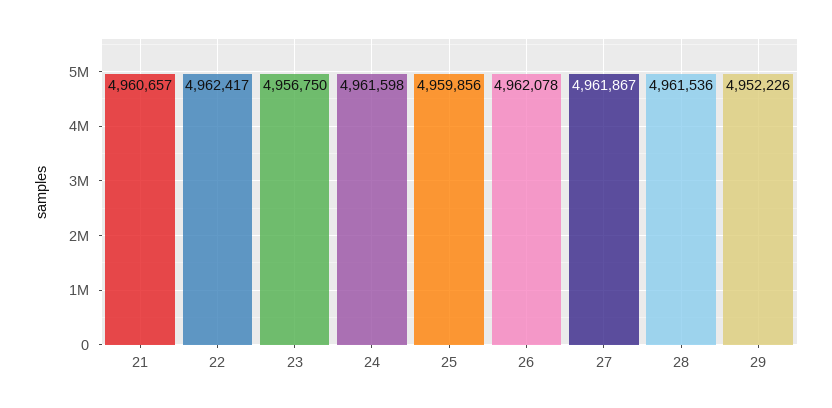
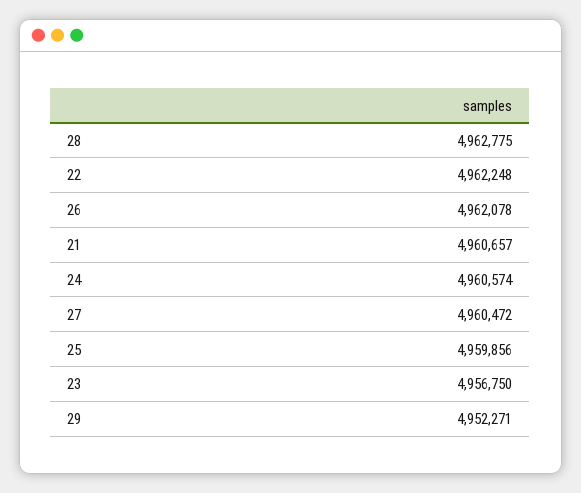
22: 4962417 -> 4962248
24: 4961598 -> 4960574
27: 4961867 -> 4960472
28: 4961536 -> 4962775
29: 4952226 -> 4952271

